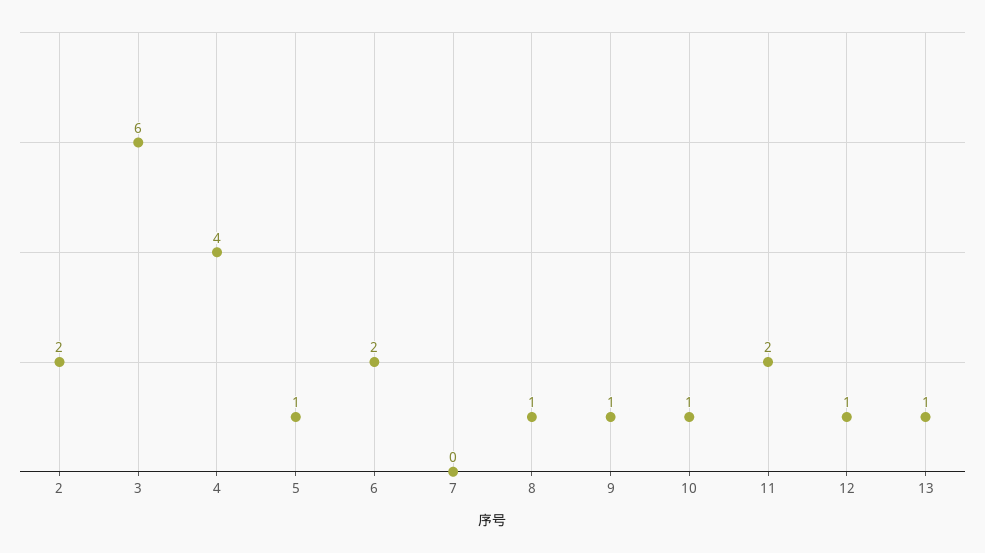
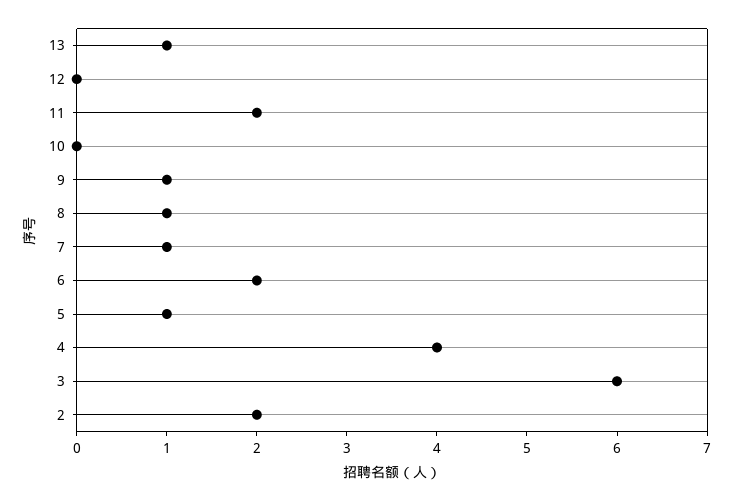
7: 0 -> 1
10: 1 -> 0
12: 1 -> 0

